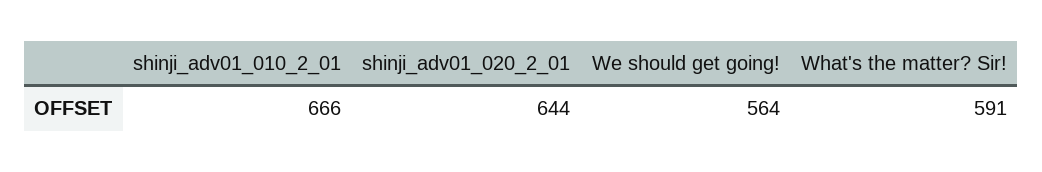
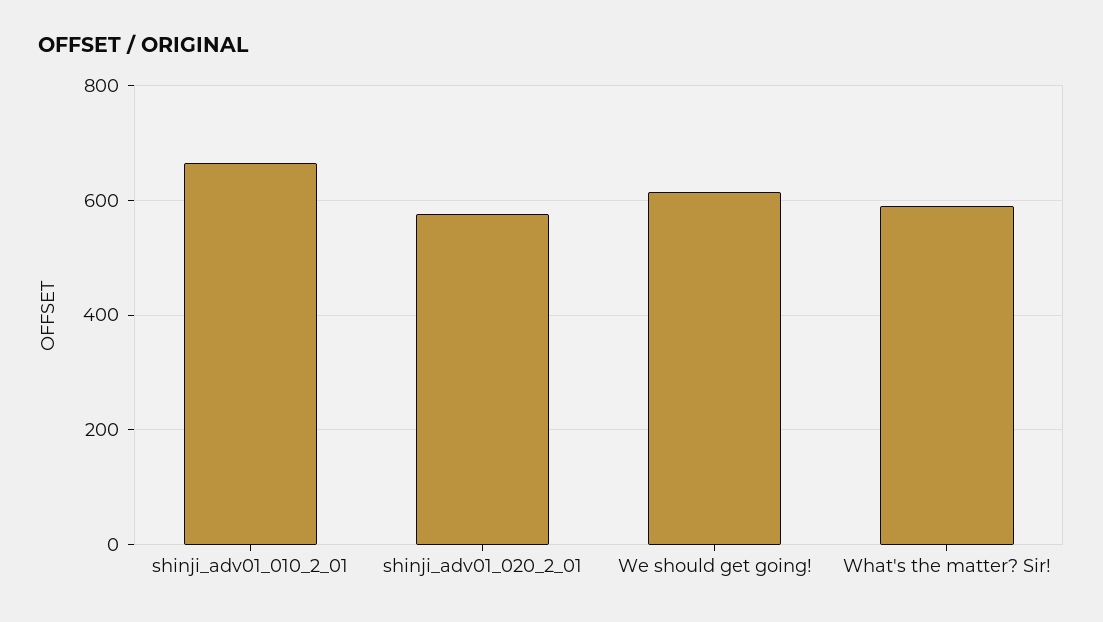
shinji_adv01_020_2_01: 644 -> 580
We should get going!: 564 -> 620

